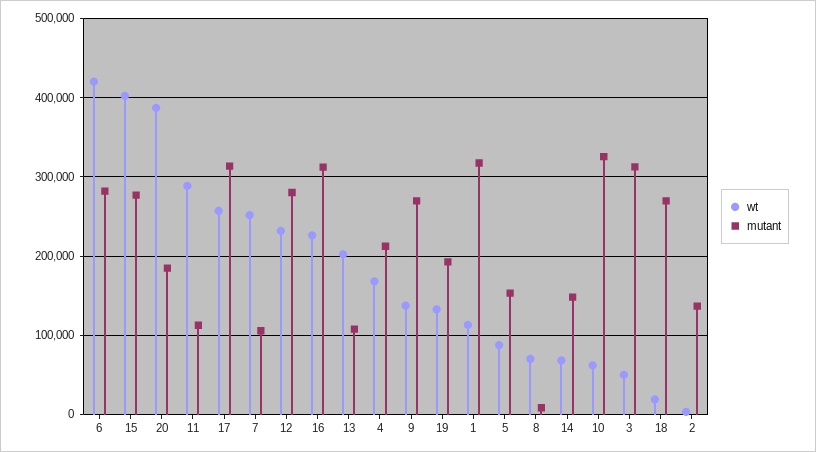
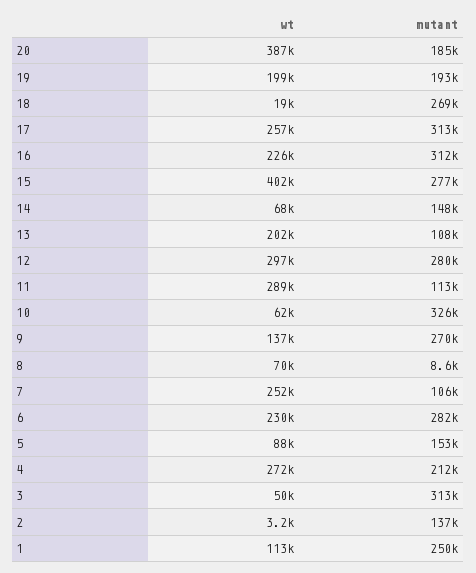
wt, 6: 420000 -> 230000
wt, 12: 230000 -> 297000
wt, 4: 170000 -> 272000
wt, 19: 130000 -> 199000
mutant, 1: 320000 -> 250000

